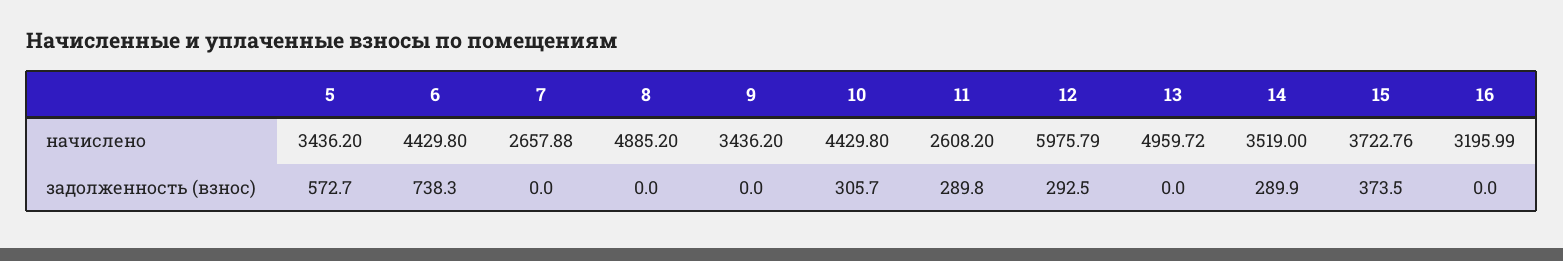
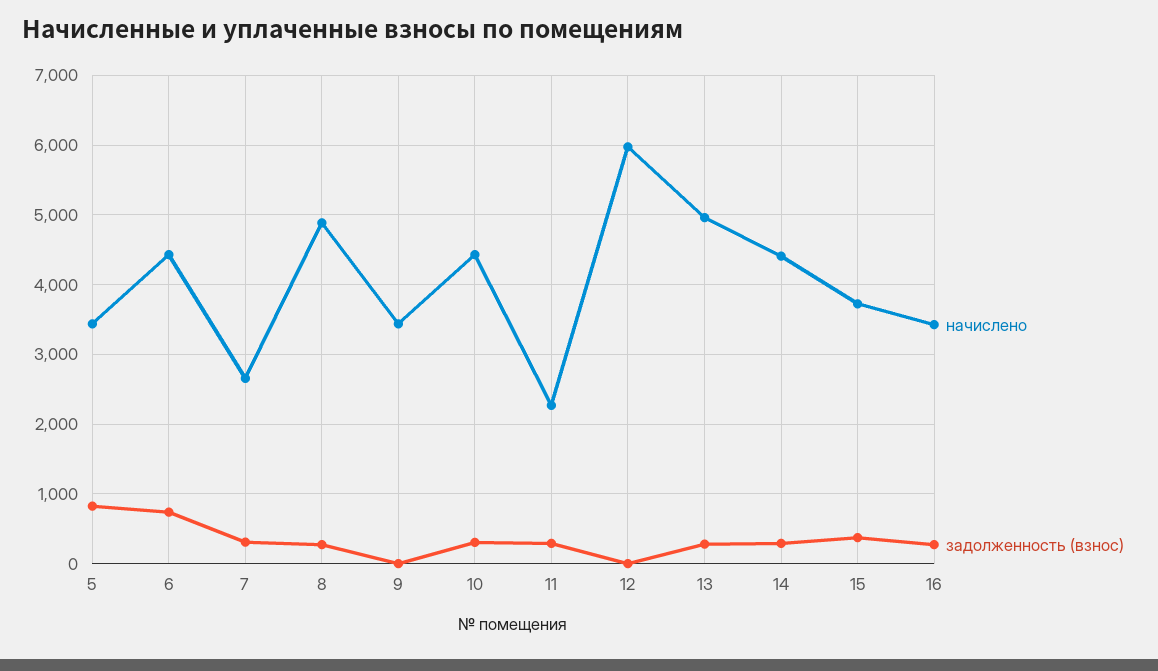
начислено, 11: 2608.2 -> 2300
начислено, 14: 3519 -> 4400
начислено, 16: 3195.99 -> 3400
задолженность (взнос), 5: 572.7 -> 800
задолженность (взнос), 7: 0 -> 300
задолженность (взнос), 8: 0 -> 300
задолженность (взнос), 12: 292.5 -> 0
задолженность (взнос), 13: 0 -> 300
задолженность (взнос), 16: 0 -> 300

